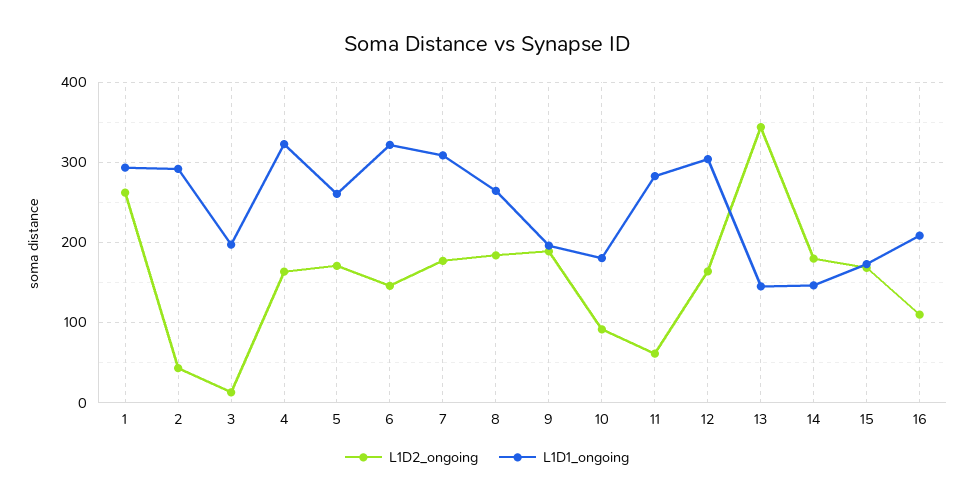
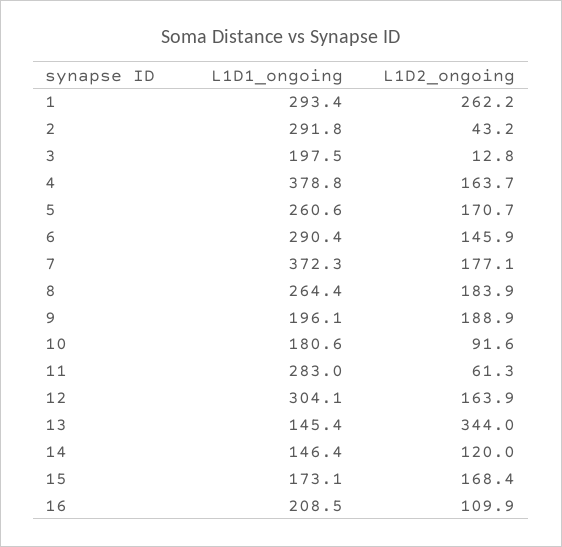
L1D1_ongoing, 4: 320 -> 378.8
L1D1_ongoing, 6: 320 -> 290.4
L1D1_ongoing, 7: 310 -> 372.3
L1D2_ongoing, 14: 180 -> 120

